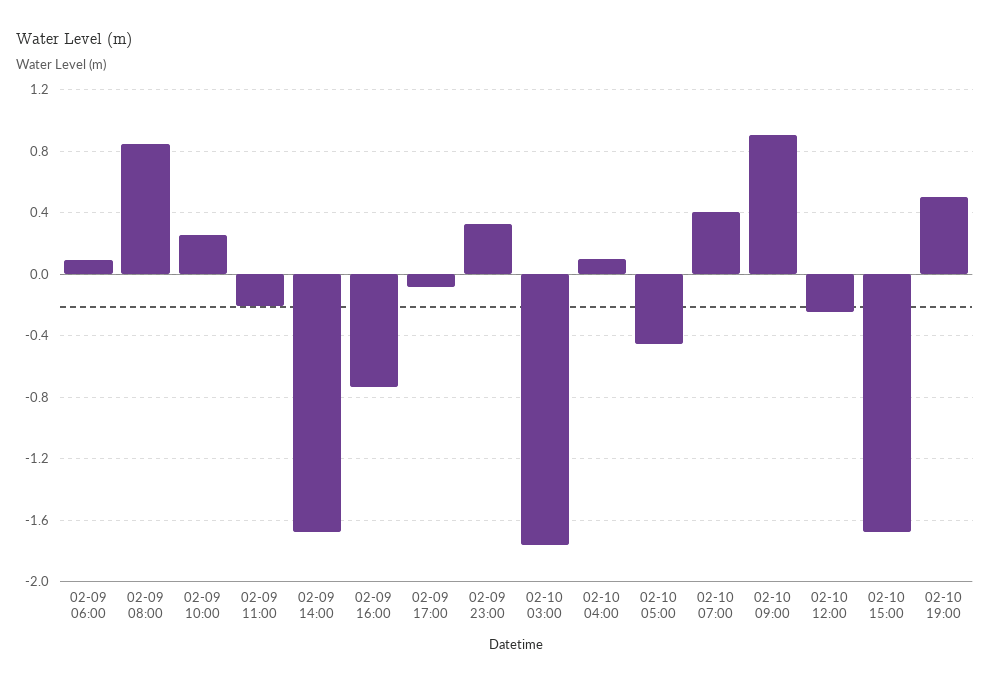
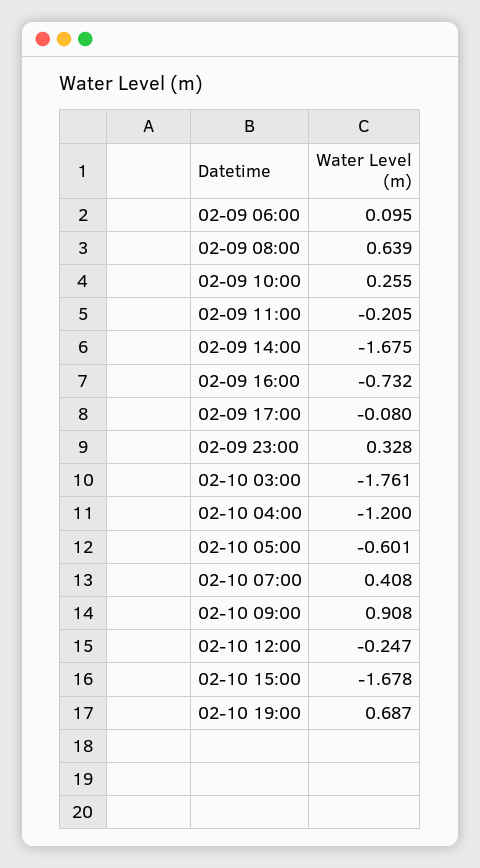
02-09 08:00: 0.85 -> 0.639
02-10 04:00: 0.1 -> -1.2
02-10 05:00: -0.45 -> -0.601
02-10 19:00: 0.5 -> 0.687

